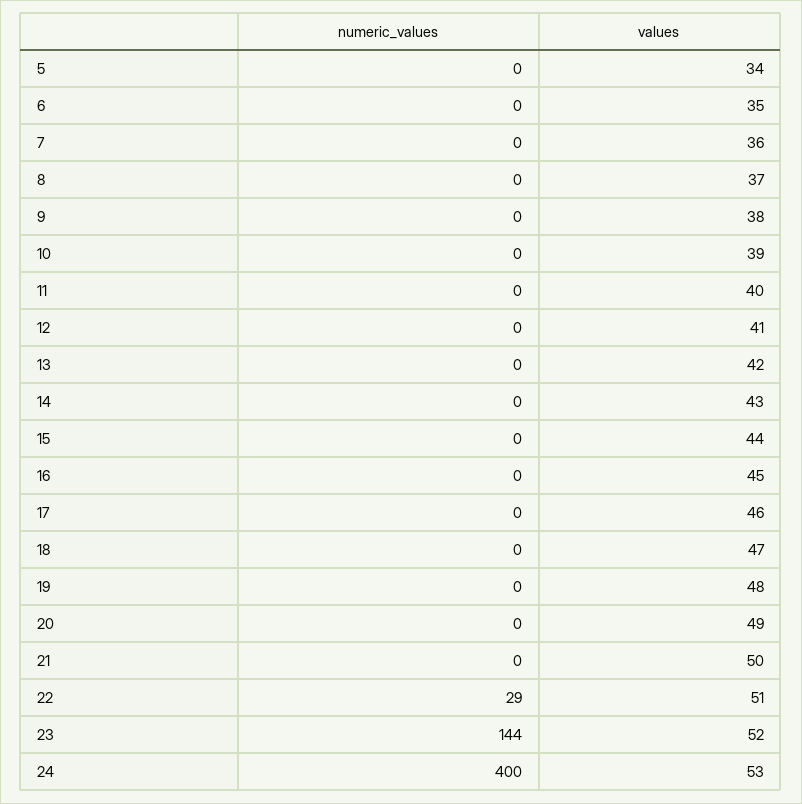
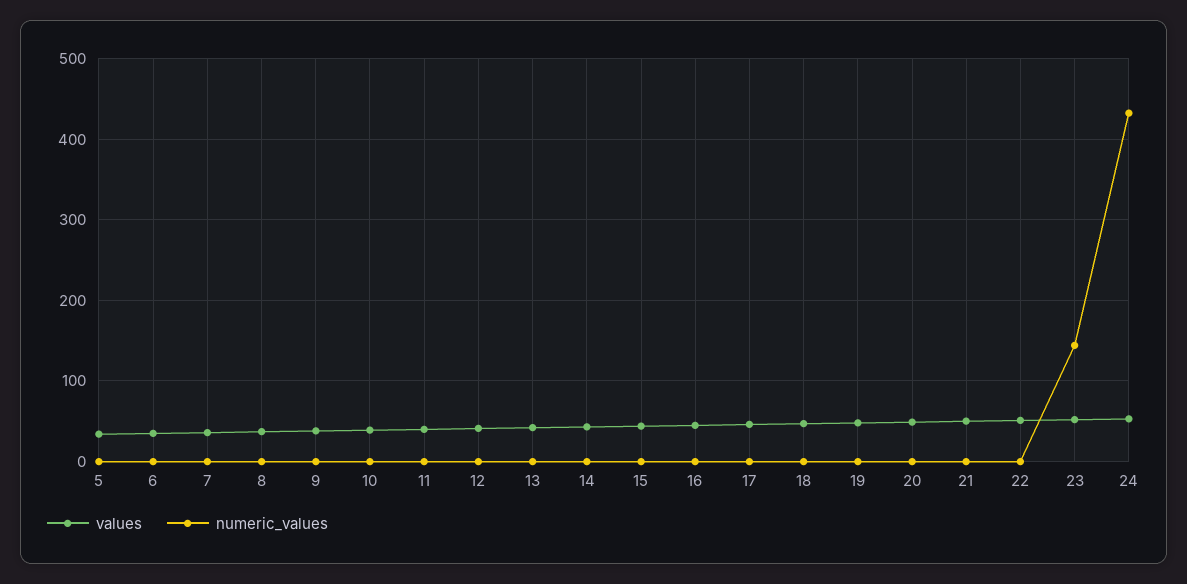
numeric_values, 22: 29 -> 0
numeric_values, 24: 400 -> 430

